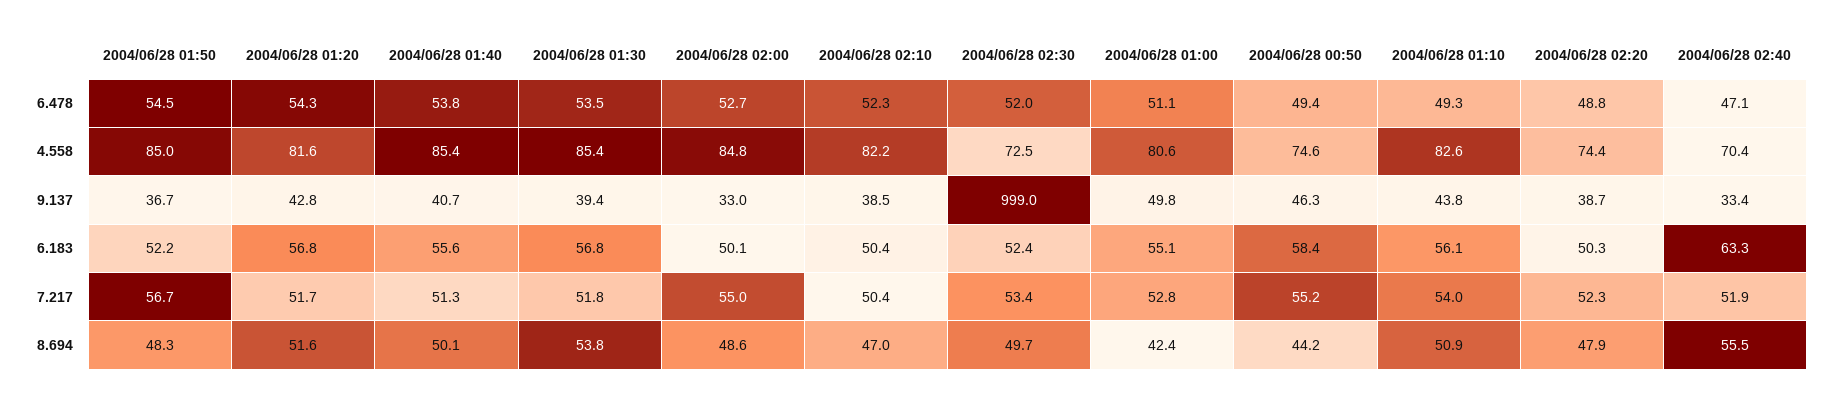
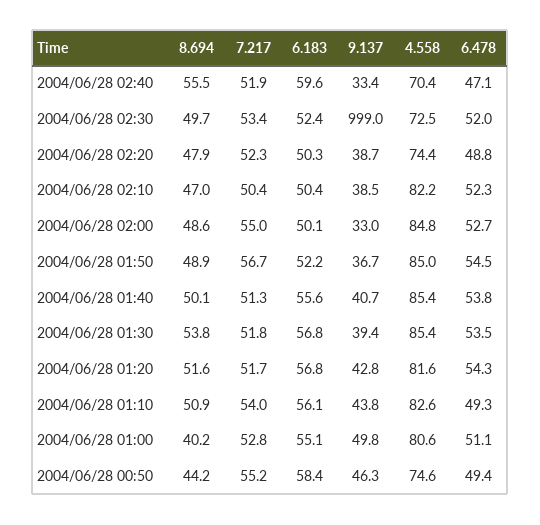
2004/06/28 02:40, 6.183: 63.3 -> 59.6
2004/06/28 01:50, 8.694: 48.3 -> 48.9
2004/06/28 01:00, 8.694: 42.4 -> 40.2

